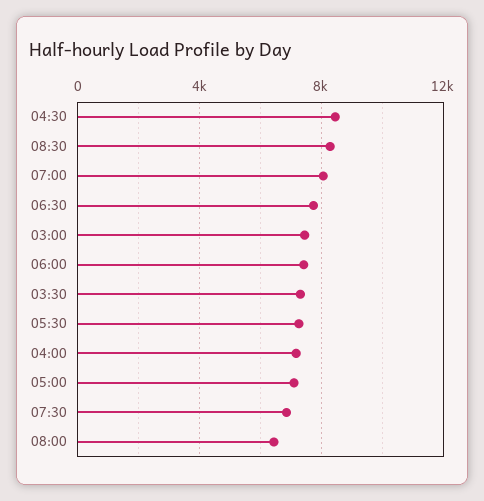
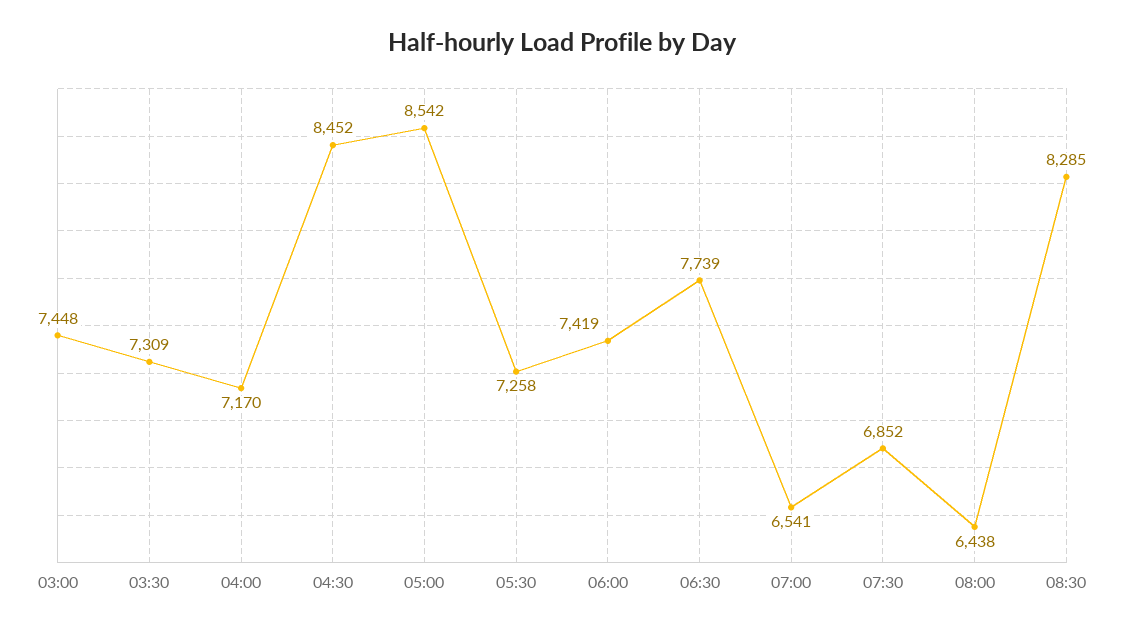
07:00: 8000 -> 6541
05:00: 7000 -> 8542

